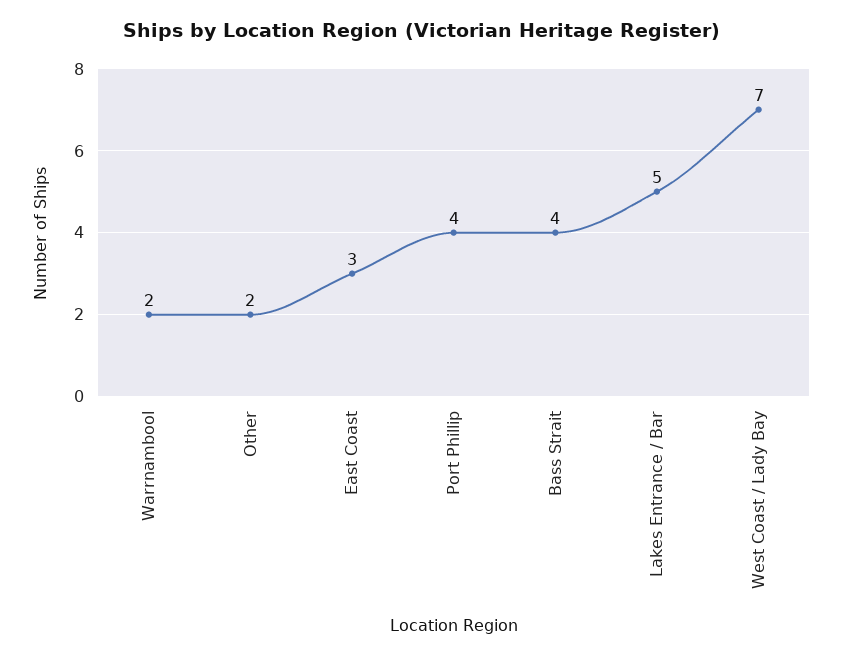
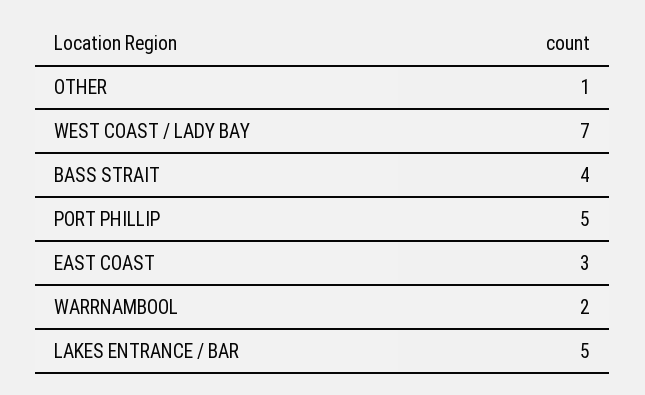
Other: 2 -> 1
Port Phillip: 4 -> 5

